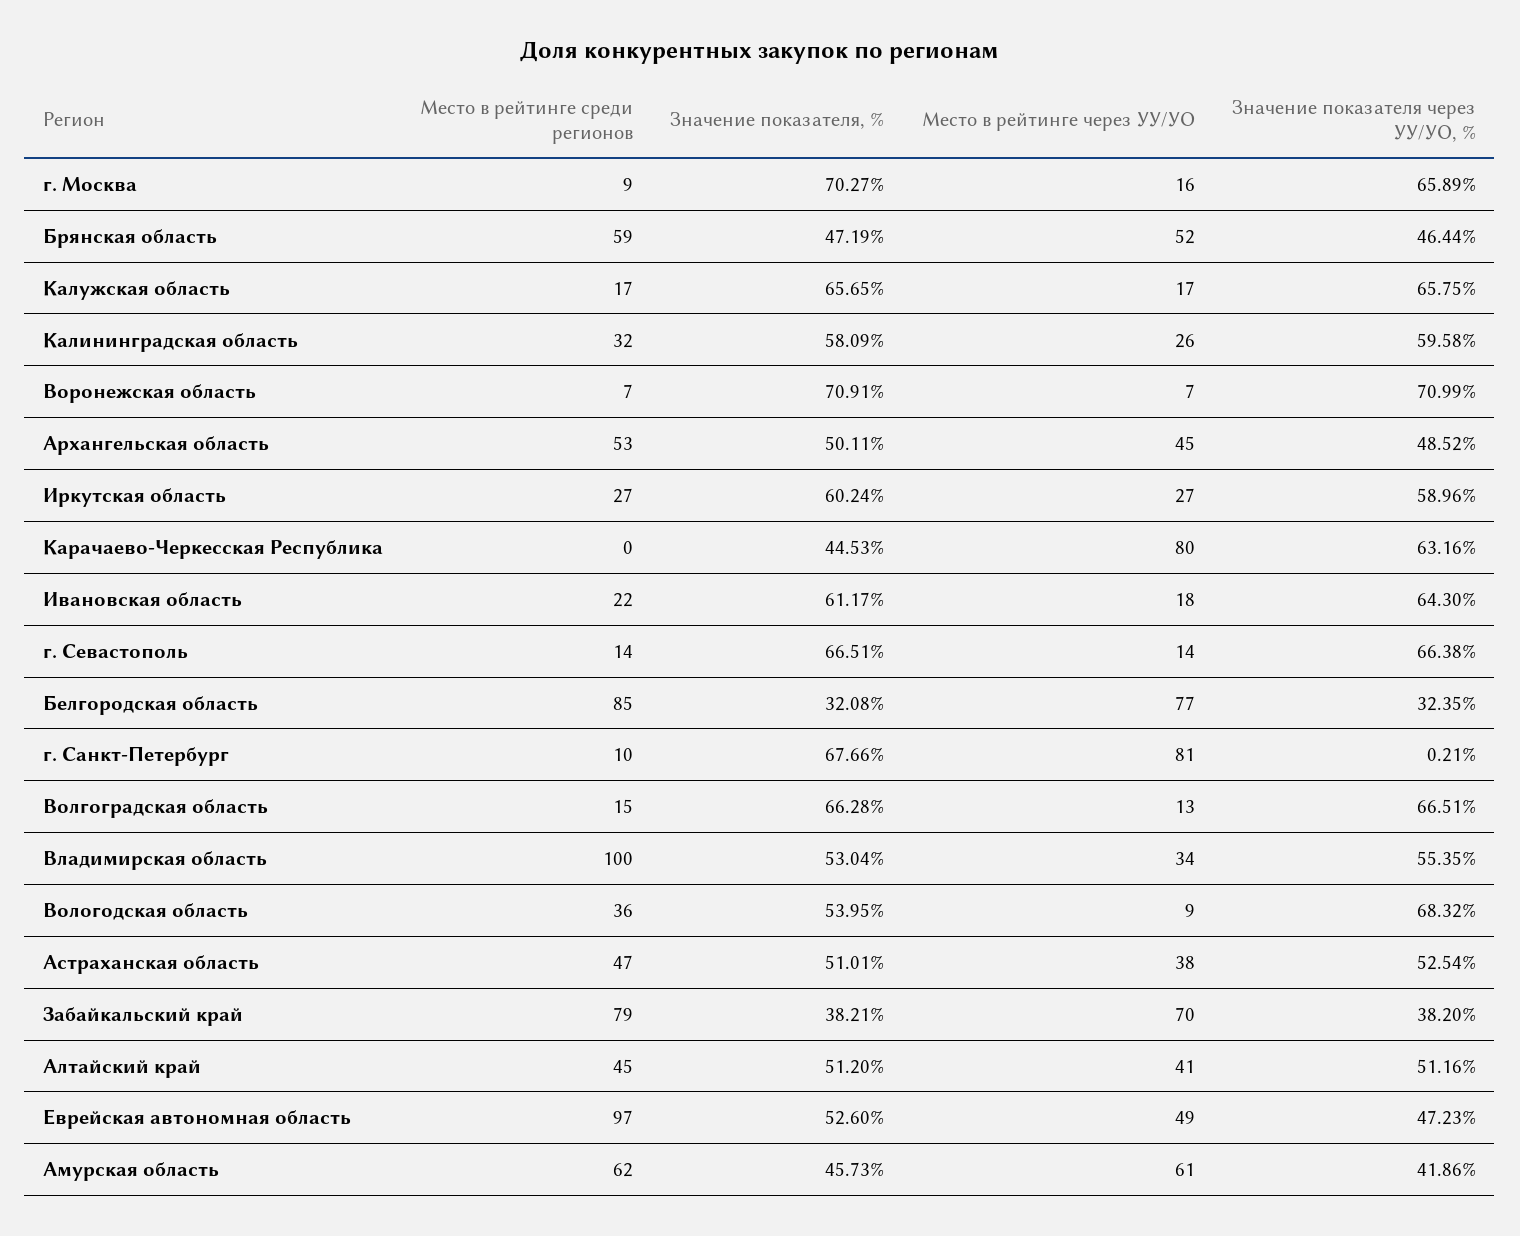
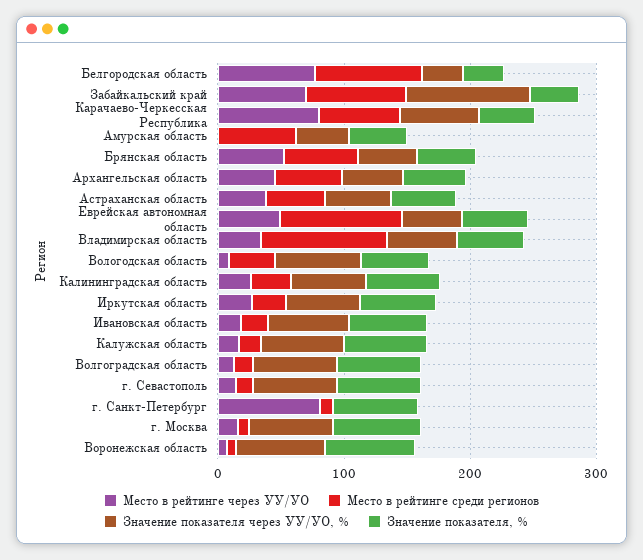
Место в рейтинге среди регионов, Карачаево-Черкесская Республика: 0 -> 60
Значение показателя через УУ/УО, %, Забайкальский край: 38.2 -> 100
Место в рейтинге среди регионов, Алтайский край: 45 -> none
Значение показателя, %, Алтайский край: 51.2 -> none
Место в рейтинге через УУ/УО, Алтайский край: 41 -> none
Значение показателя через УУ/УО, %, Алтайский край: 51.16 -> none
Место в рейтинге через УУ/УО, Амурская область: 61 -> 0

